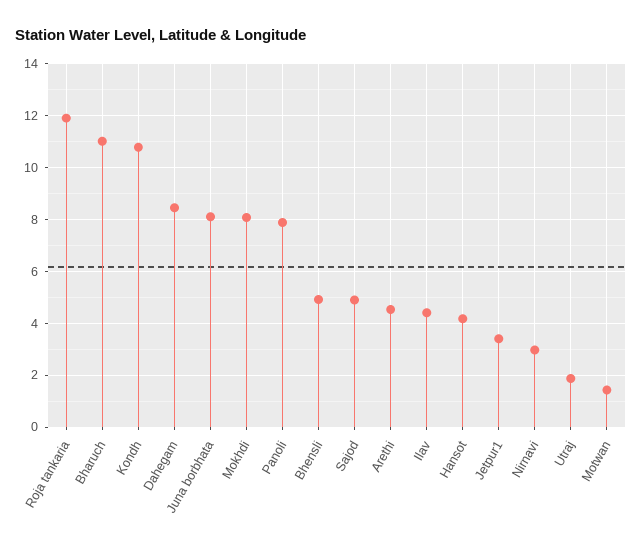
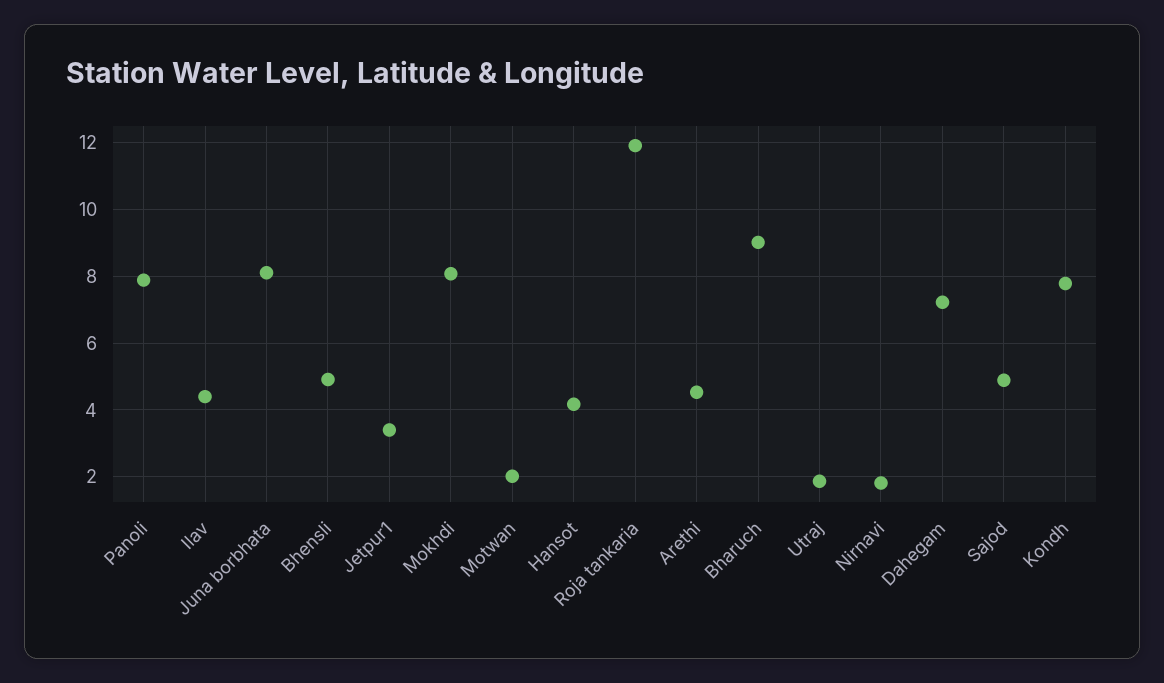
Bharuch: 11 -> 9
Kondh: 10.75 -> 7.8
Dahegam: 8.5 -> 7.2
Nirnavi: 3 -> 1.8
Motwan: 1.5 -> 2

